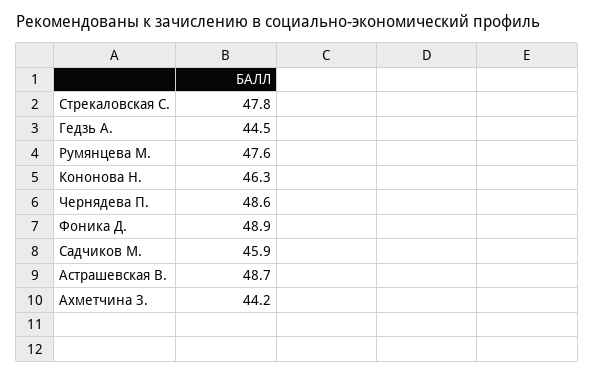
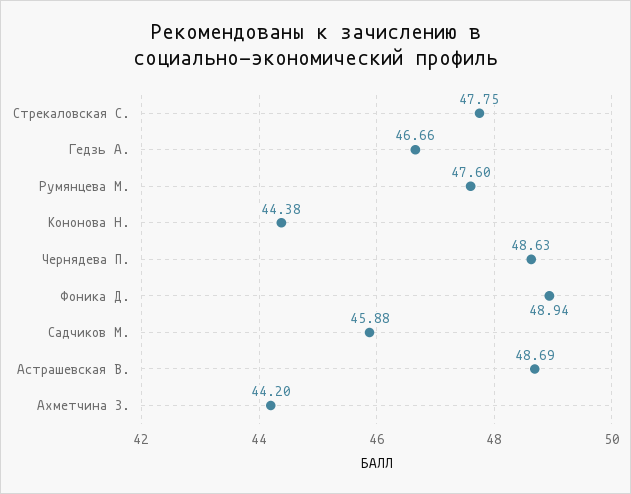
Гедзь А.: 44.5 -> 46.66
Кононова Н.: 46.3 -> 44.38

